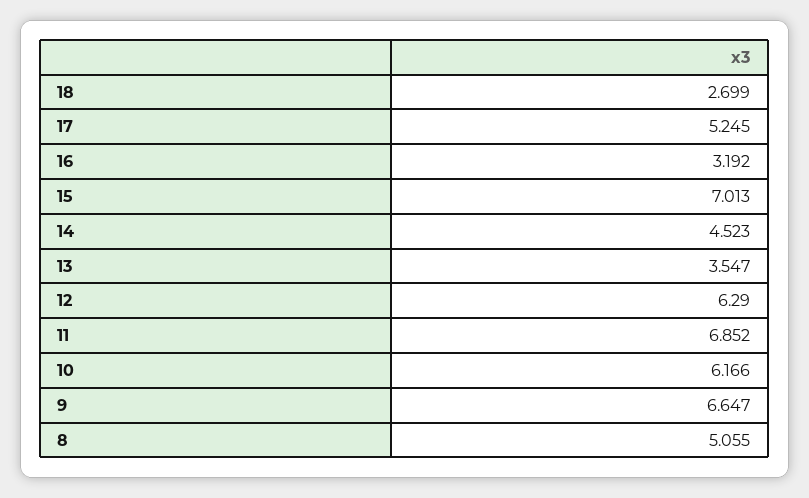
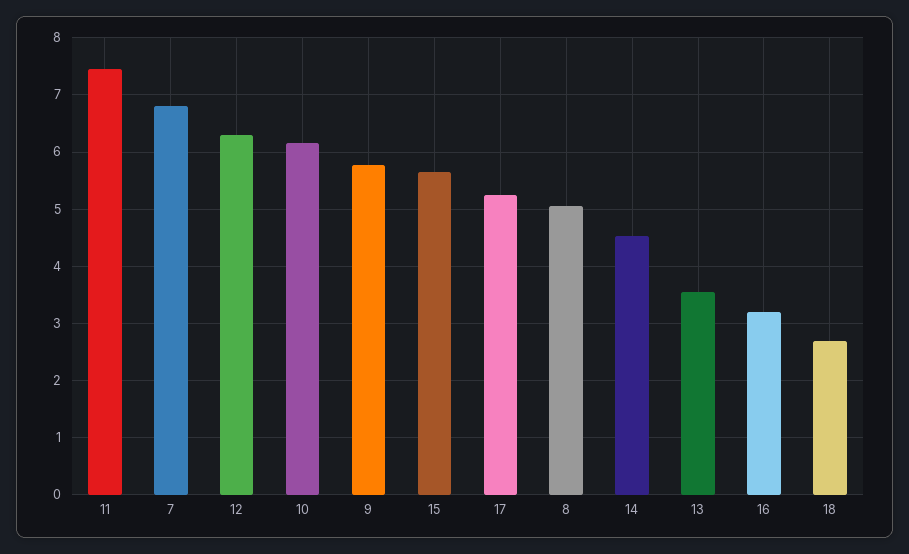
15: 7.013 -> 5.6
11: 6.852 -> 7.4
9: 6.647 -> 5.8
7: none -> 6.8

